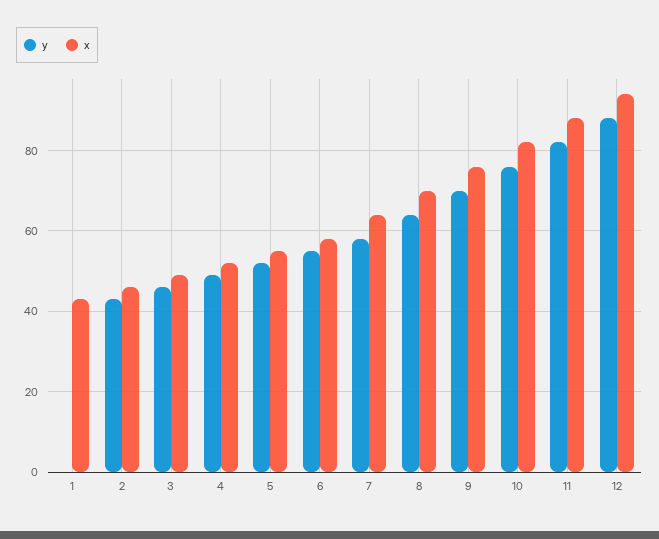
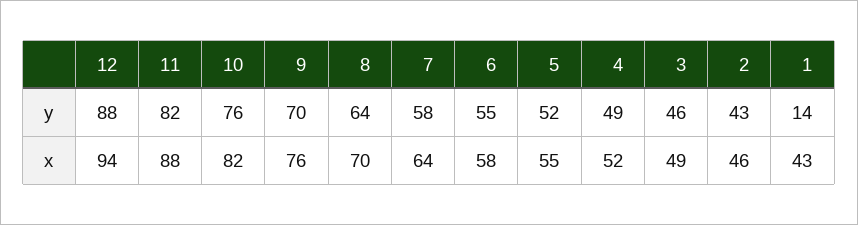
y, 1: 0 -> 14

